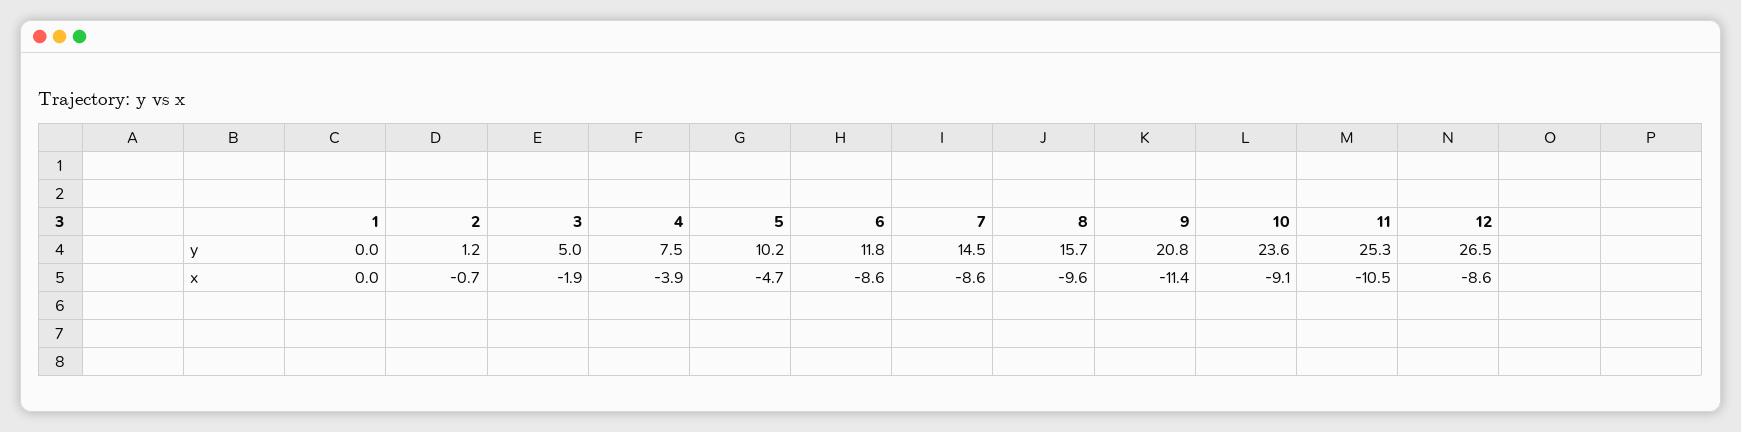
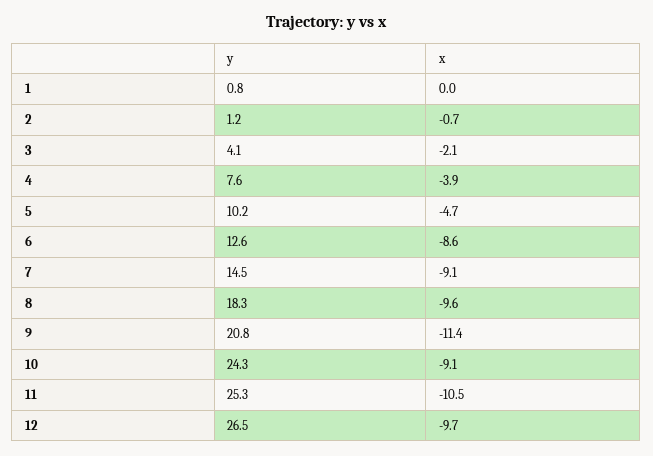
1, y: 0 -> 0.8
3, y: 5 -> 4.1
4, y: 7.5 -> 7.6
6, y: 11.8 -> 12.6
8, y: 15.7 -> 18.3
10, y: 23.6 -> 24.3
3, x: -1.9 -> -2.1
7, x: -8.6 -> -9.1
12, x: -8.6 -> -9.7

